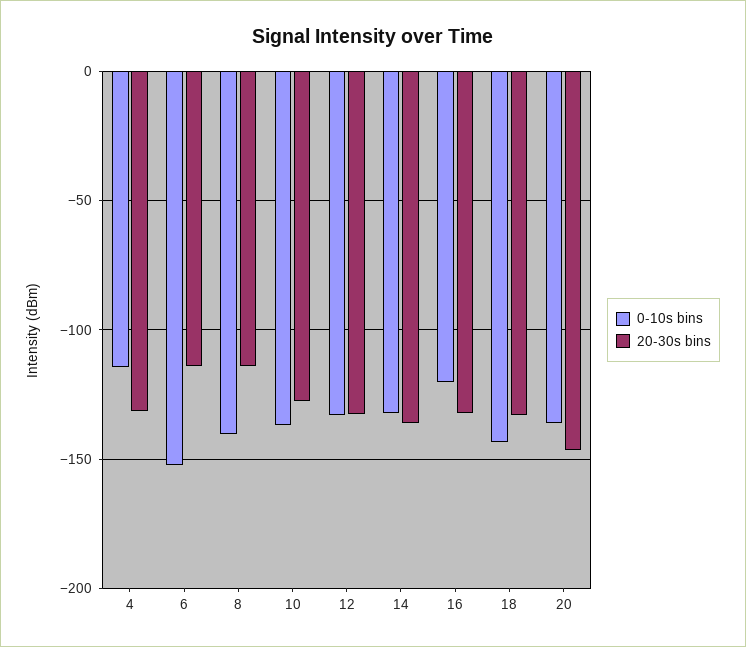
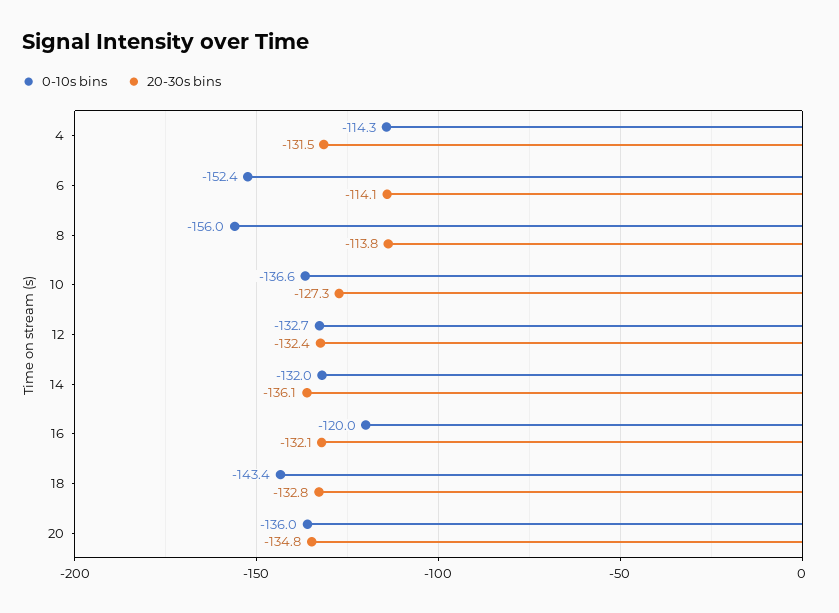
0-10s bins, 8: -140 -> -156
20-30s bins, 20: -145 -> -134.8

